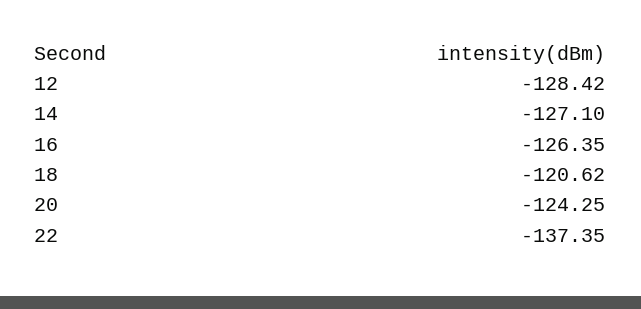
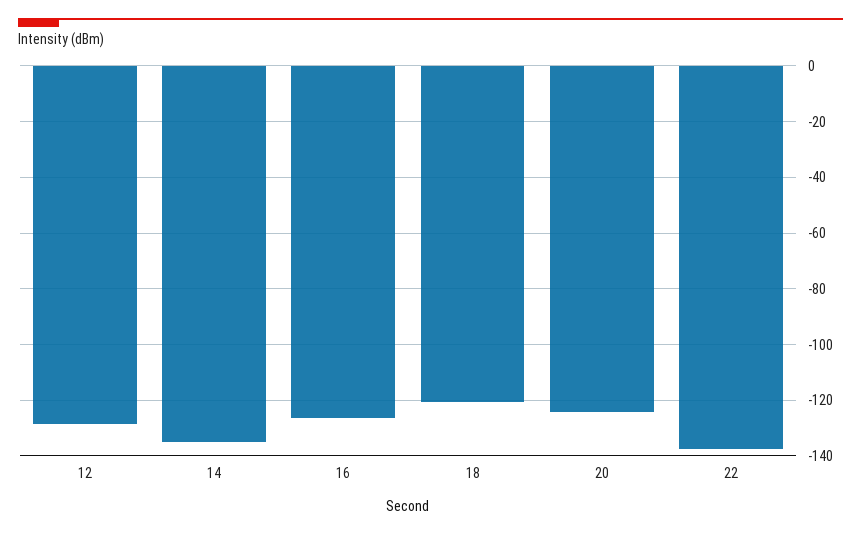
14: -127.1 -> -135

